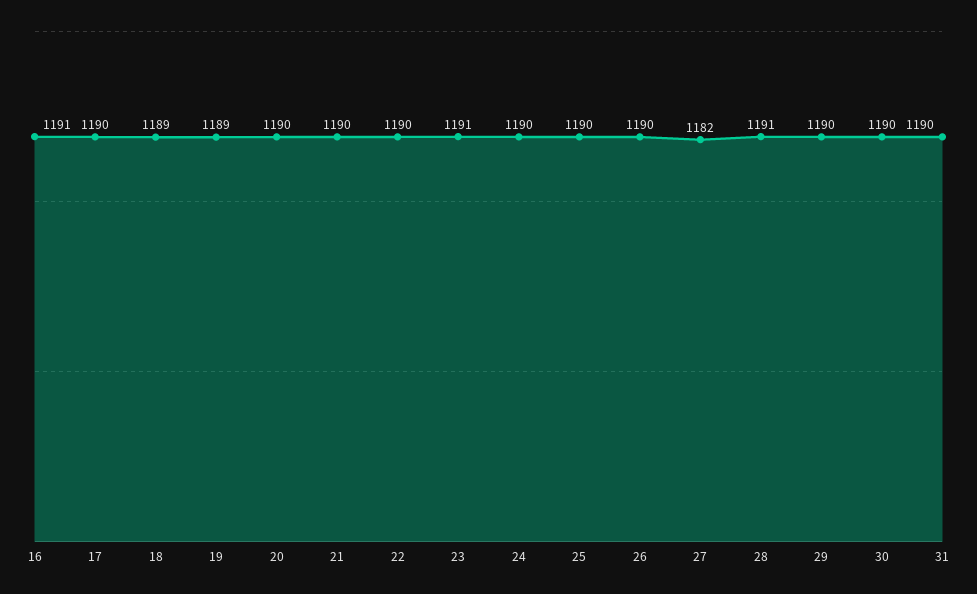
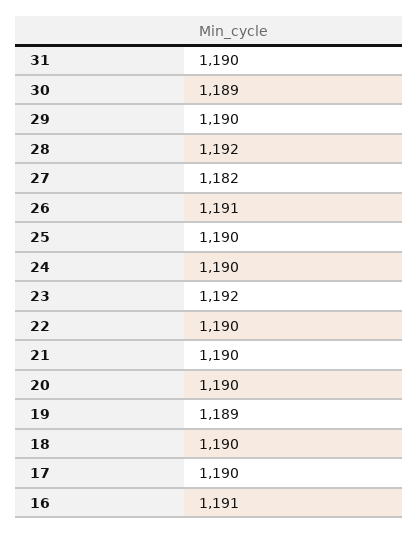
18: 1189 -> 1190
23: 1191 -> 1192
26: 1190 -> 1191
28: 1191 -> 1192
30: 1190 -> 1189

